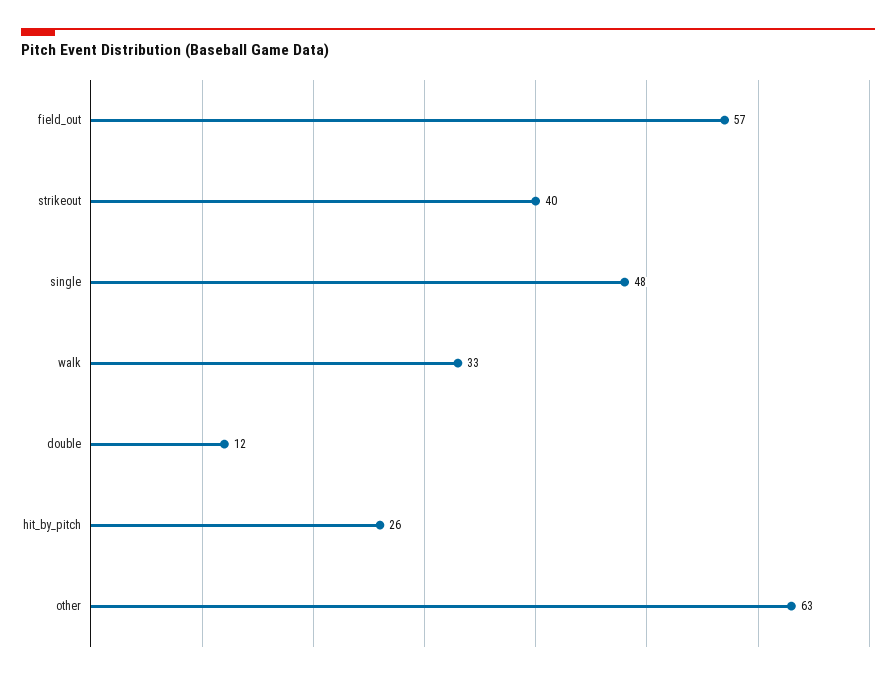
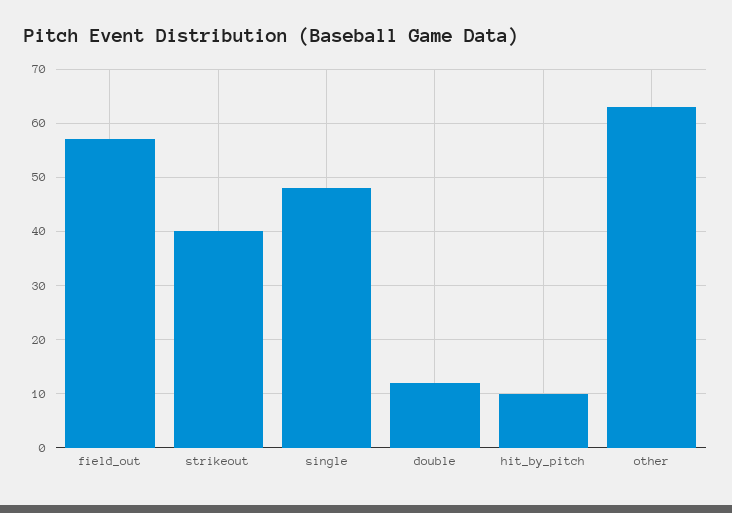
walk: 33 -> none
hit_by_pitch: 26 -> 10

